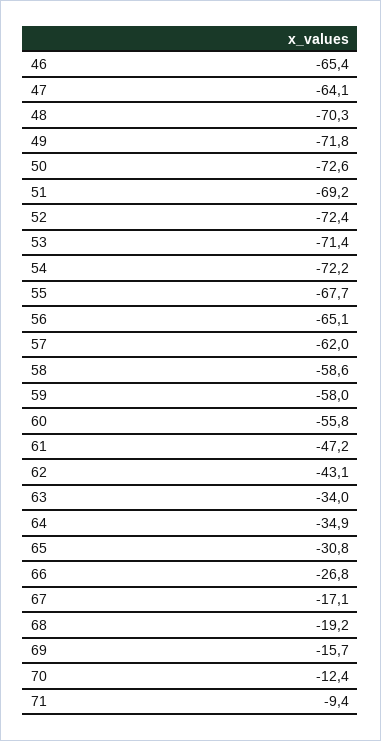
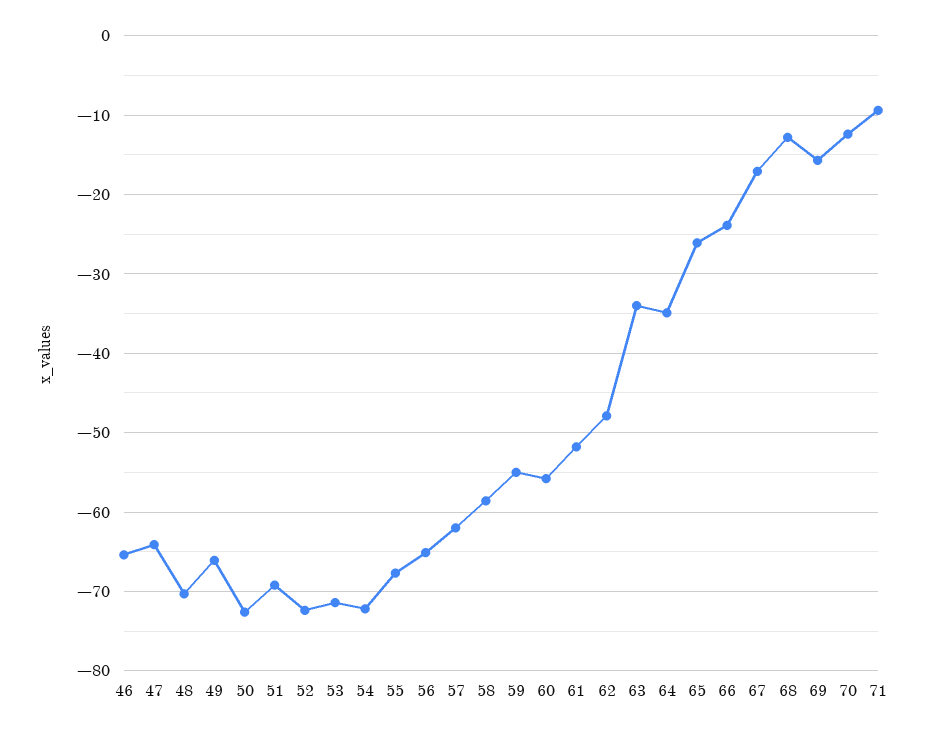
49: -71.8 -> -66
59: -58 -> -55
61: -47.2 -> -52
62: -43.1 -> -48
65: -30.8 -> -26
66: -26.8 -> -24
68: -19.2 -> -13

